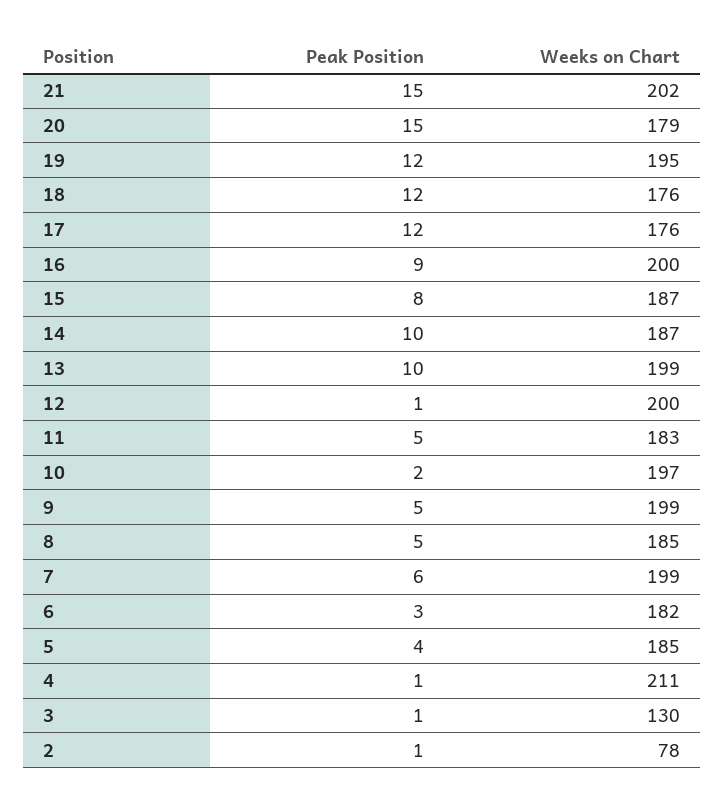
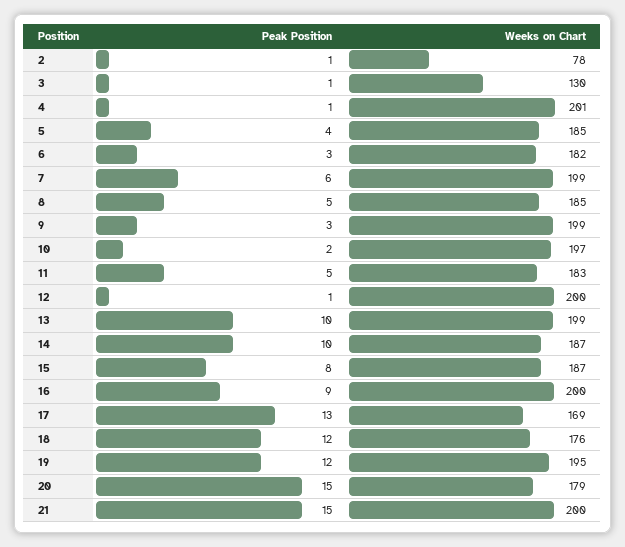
Weeks on Chart, 21: 202 -> 200
Peak Position, 17: 12 -> 13
Weeks on Chart, 17: 176 -> 169
Peak Position, 9: 5 -> 3
Weeks on Chart, 4: 211 -> 201

